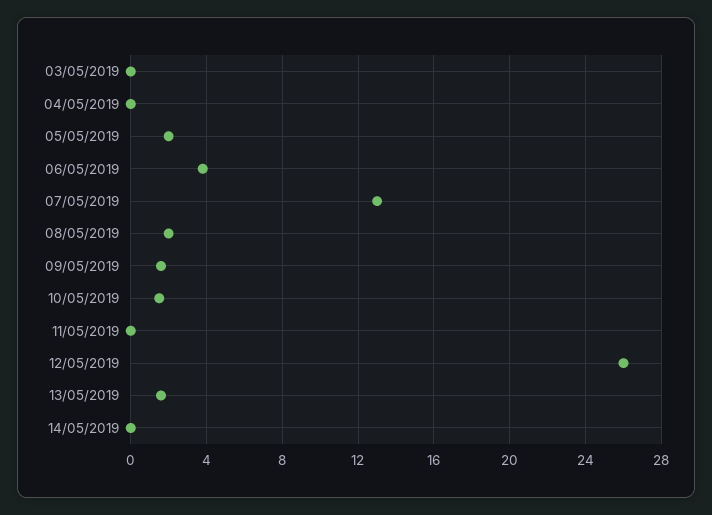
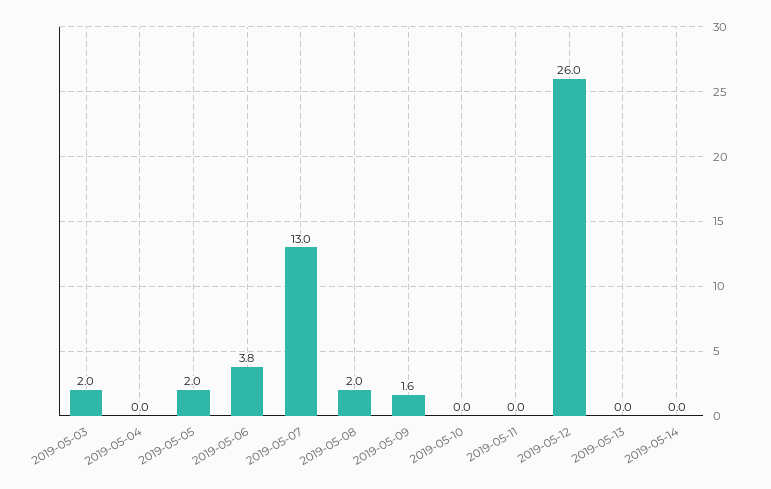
03/05/2019: 0 -> 2
10/05/2019: 1.5 -> 0
13/05/2019: 1.5 -> 0

